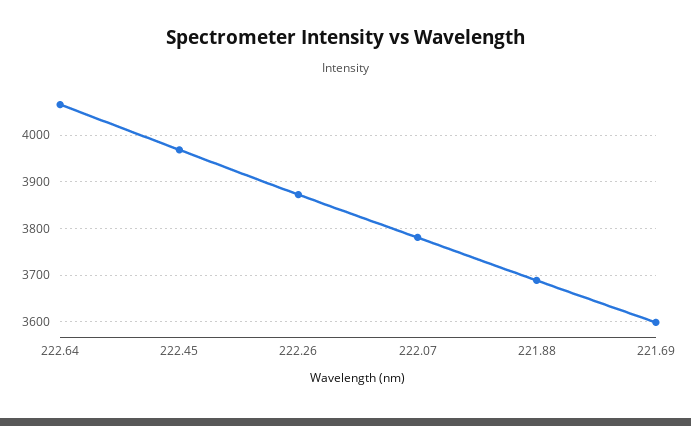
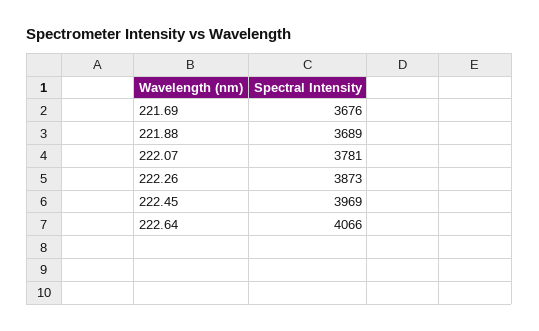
221.69: 3600 -> 3676

